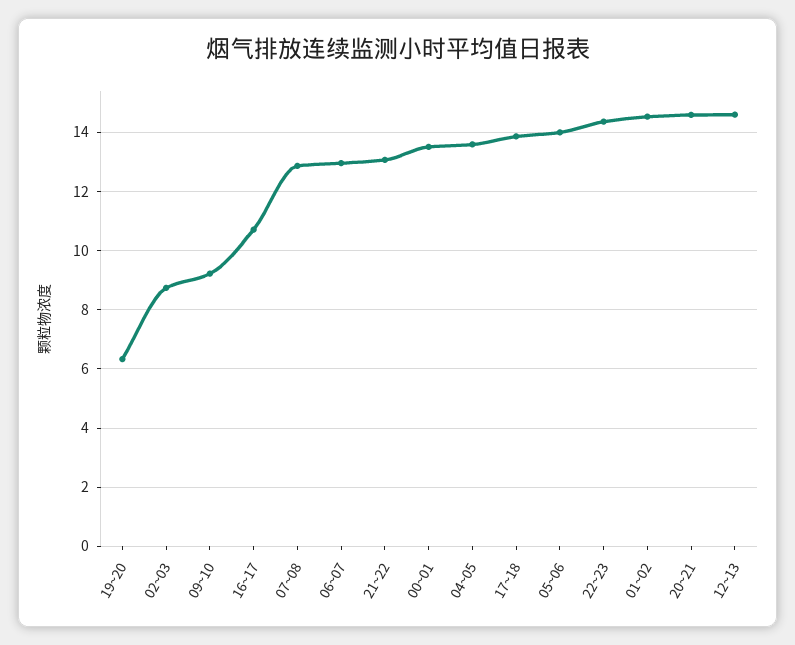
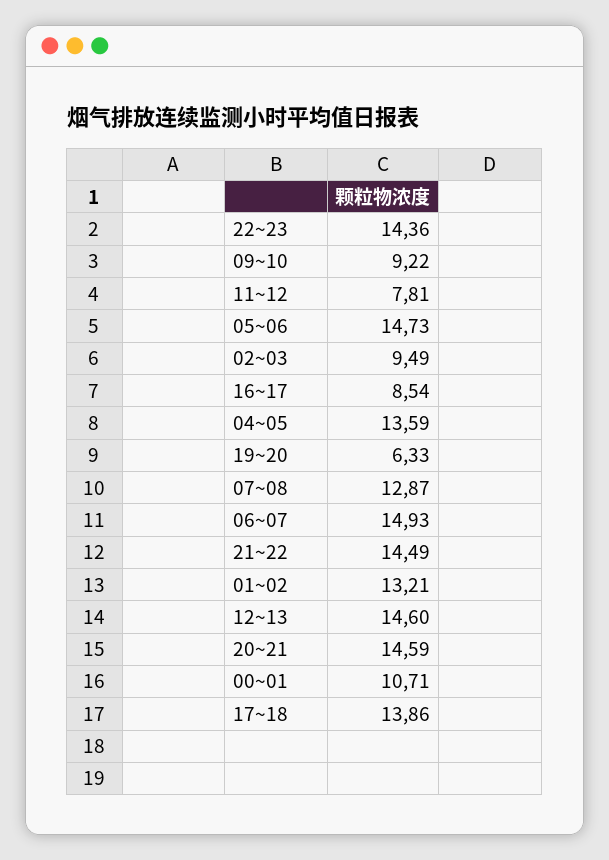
02~03: 8.75 -> 9.49
16~17: 10.75 -> 8.54
06~07: 13 -> 14.93
21~22: 13 -> 14.49
00~01: 13.5 -> 10.71
05~06: 14 -> 14.73
01~02: 14.5 -> 13.21
11~12: none -> 7.81

